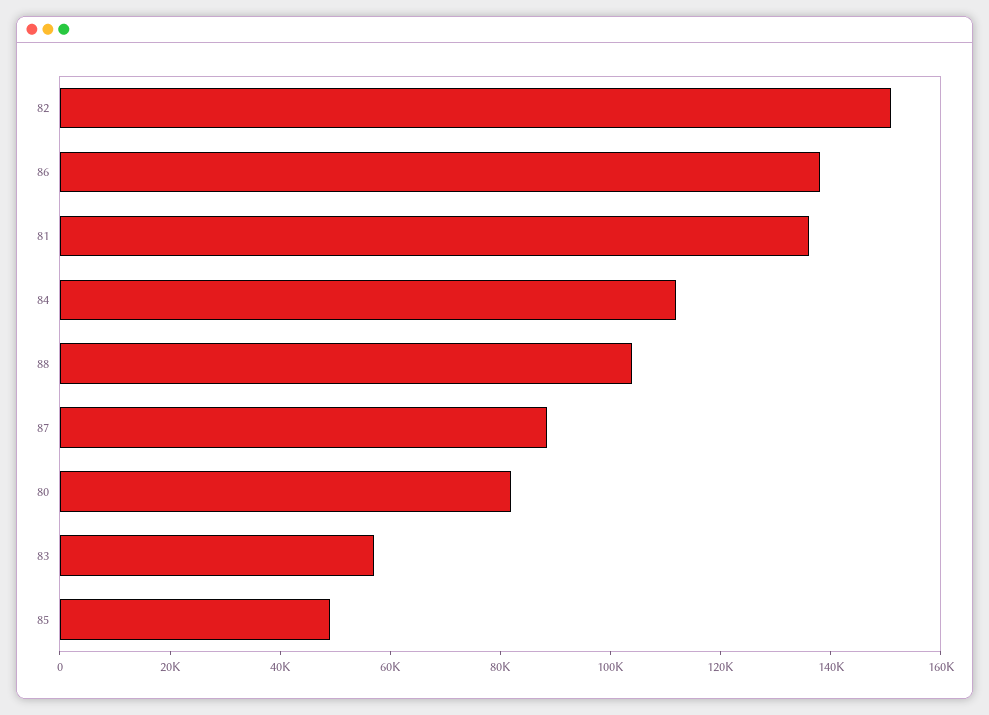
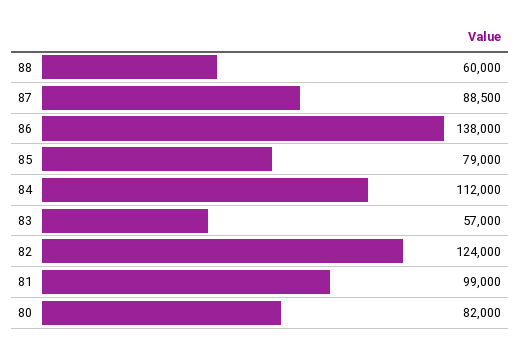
82: 150000 -> 124000
81: 135000 -> 99000
88: 105000 -> 60000
85: 50000 -> 79000

